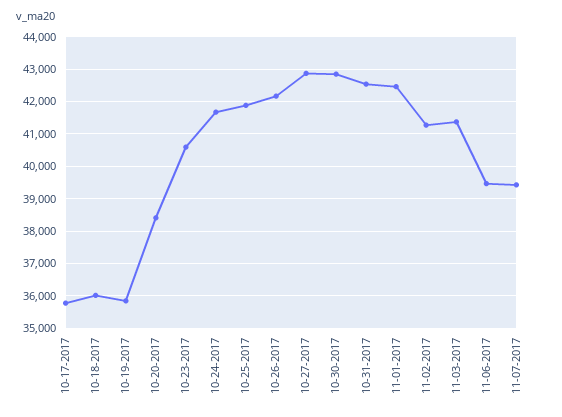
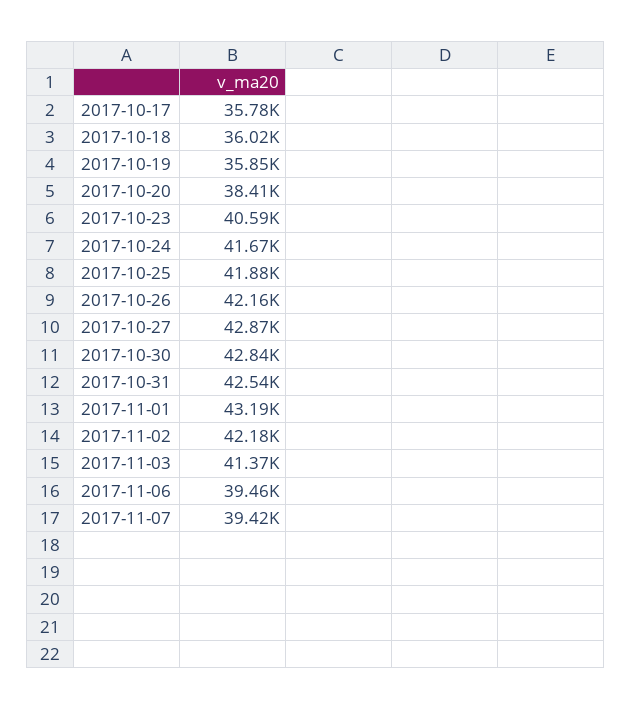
11-01-2017: 42400 -> 43190
11-02-2017: 41200 -> 42180

